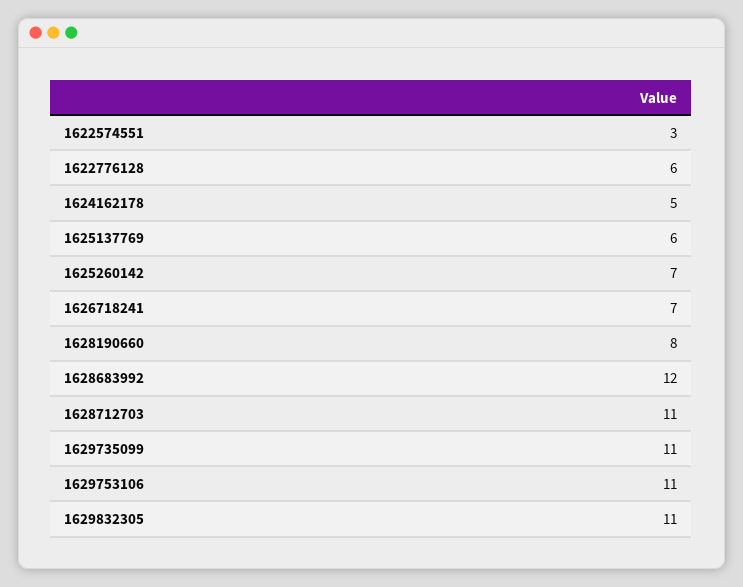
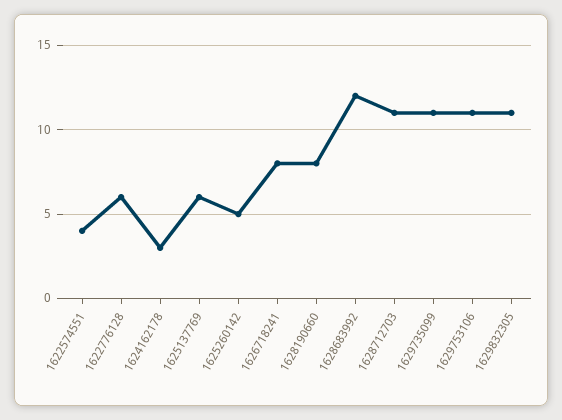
1622574551: 3 -> 4
1624162178: 5 -> 3
1625260142: 7 -> 5
1626718241: 7 -> 8

